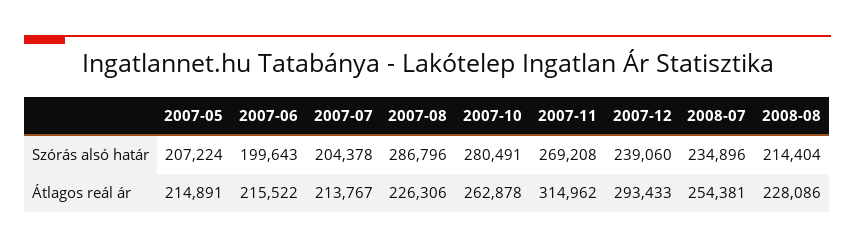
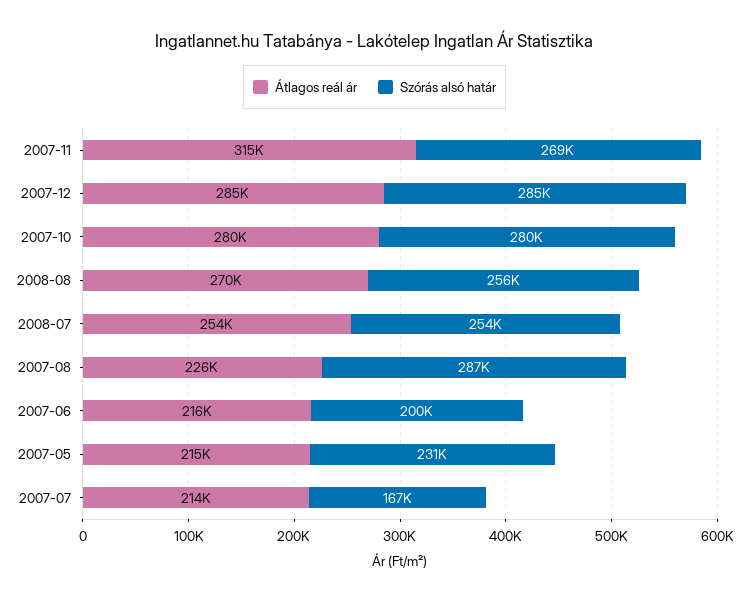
Szórás alsó határ, 2007-05: 207224 -> 231000
Szórás alsó határ, 2007-07: 204378 -> 167000
Szórás alsó határ, 2007-12: 239060 -> 285000
Szórás alsó határ, 2008-07: 234896 -> 254000
Szórás alsó határ, 2008-08: 214404 -> 256000
Átlagos reál ár, 2007-10: 262878 -> 280000
Átlagos reál ár, 2007-12: 293433 -> 285000
Átlagos reál ár, 2008-08: 228086 -> 270000

